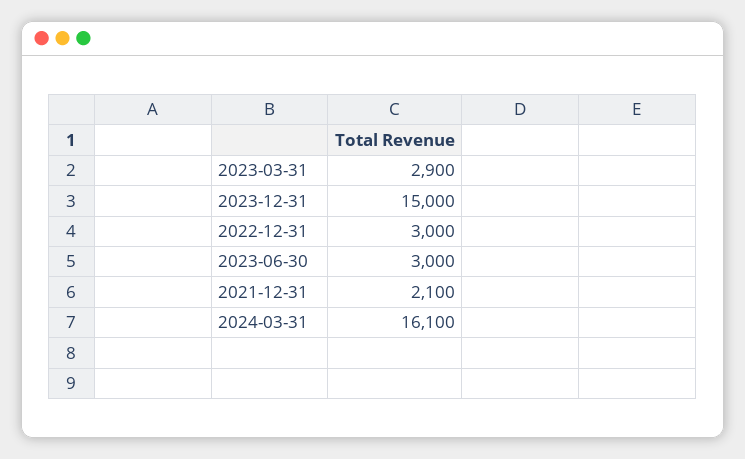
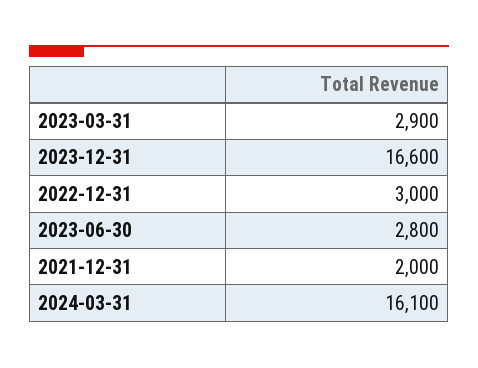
2023-12-31: 15000 -> 16600
2023-06-30: 3000 -> 2800
2021-12-31: 2100 -> 2000

